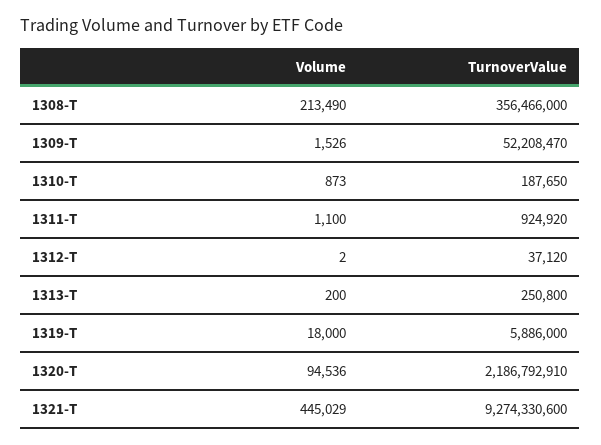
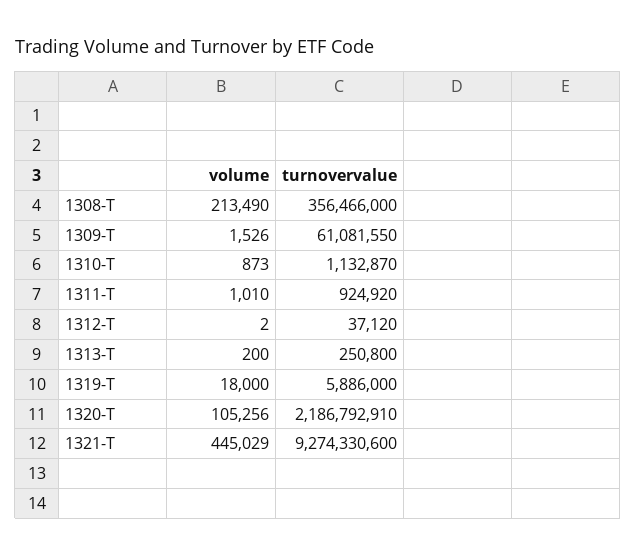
TurnoverValue, 1309-T: 52208470 -> 61081550
TurnoverValue, 1310-T: 187650 -> 1132870
Volume, 1311-T: 1100 -> 1010
Volume, 1320-T: 94536 -> 105256

